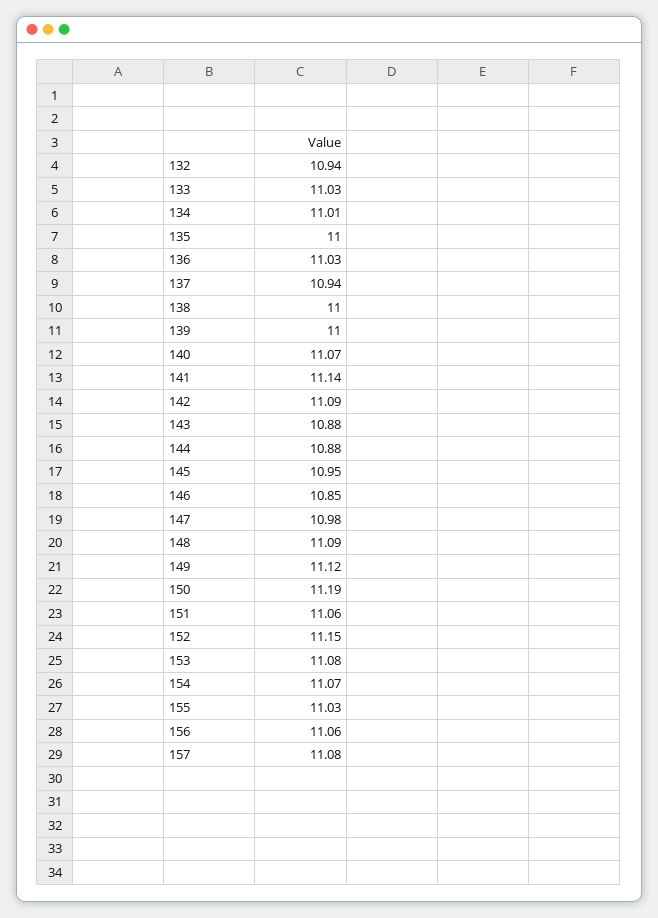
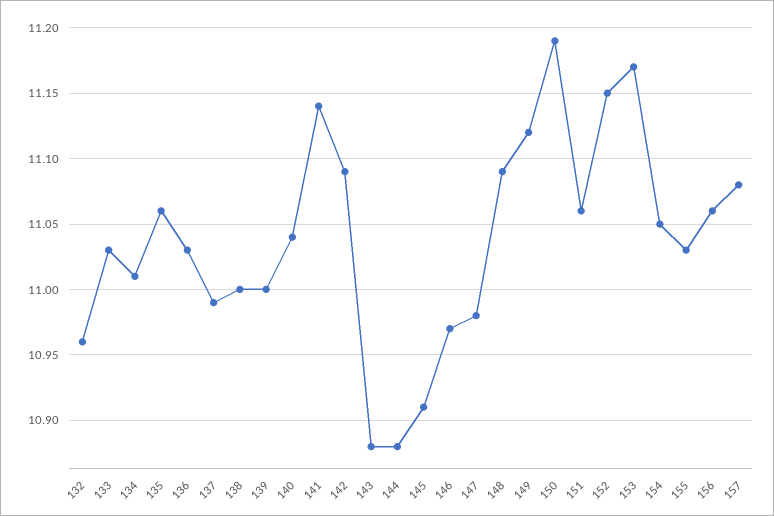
132: 10.94 -> 10.96
135: 11 -> 11.06
137: 10.94 -> 10.99
140: 11.07 -> 11.04
145: 10.95 -> 10.91
146: 10.85 -> 10.97
153: 11.08 -> 11.17
154: 11.07 -> 11.05

